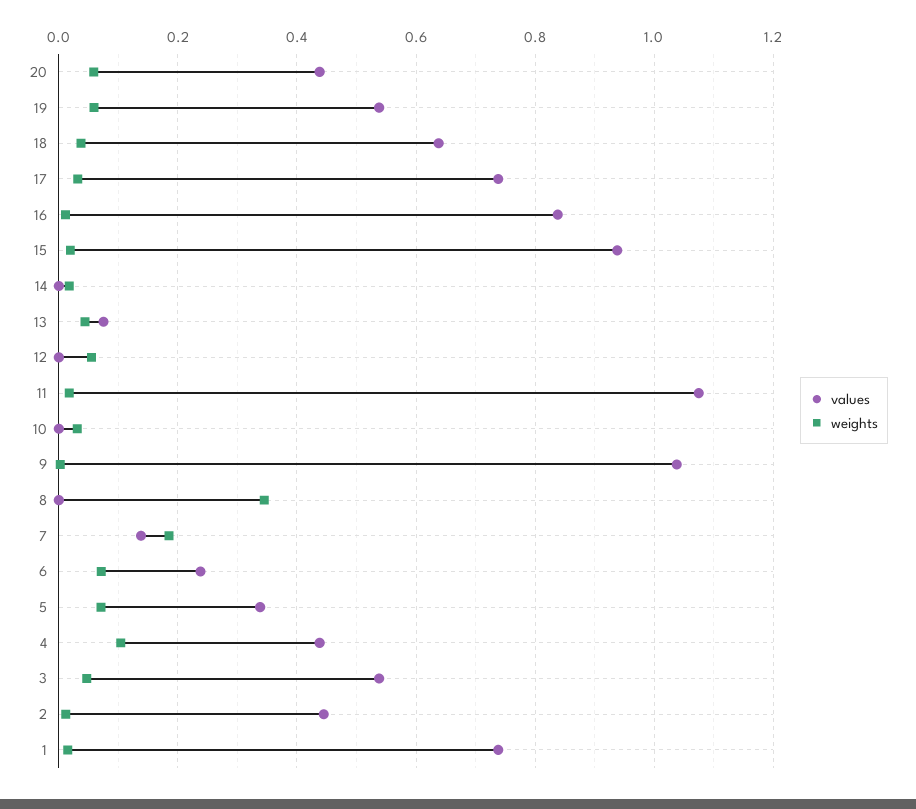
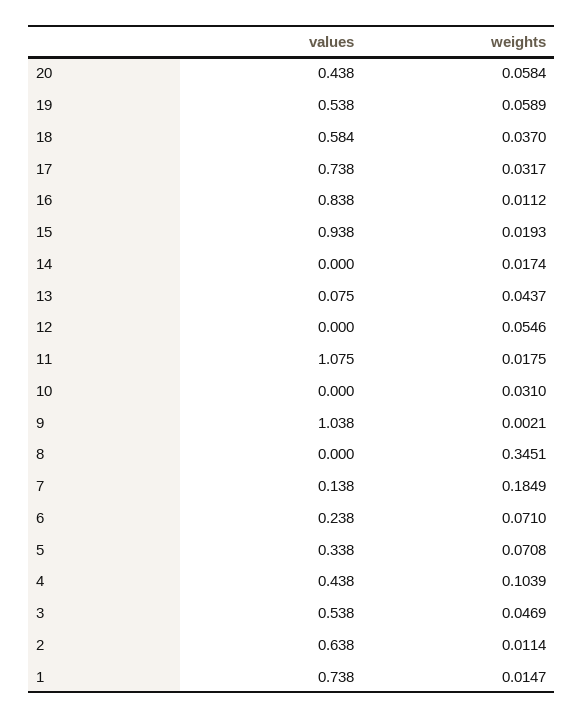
values, 18: 0.64 -> 0.584
values, 2: 0.44 -> 0.638

